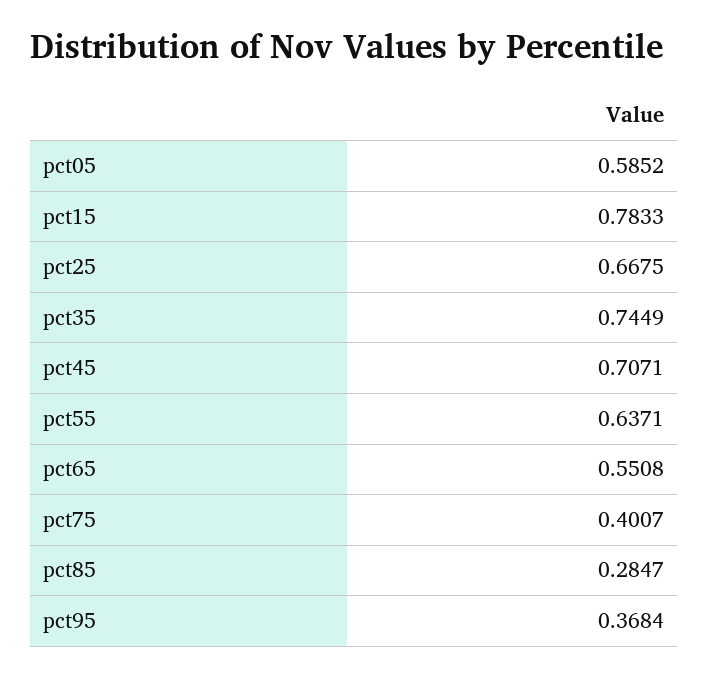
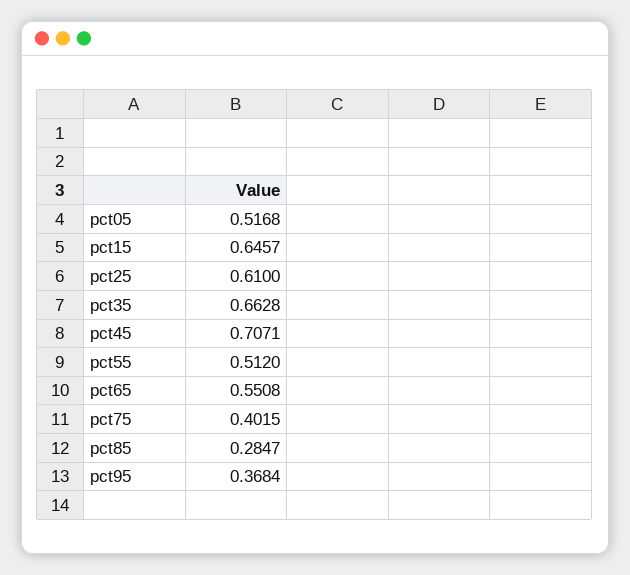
pct05: 0.5852 -> 0.5168
pct15: 0.7833 -> 0.6457
pct25: 0.6675 -> 0.61
pct35: 0.7449 -> 0.6628
pct55: 0.6371 -> 0.512
pct75: 0.4007 -> 0.4015

